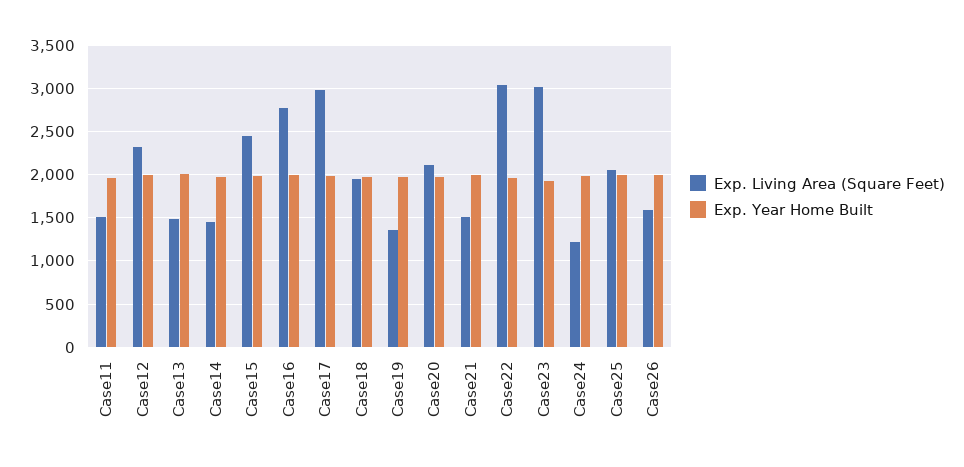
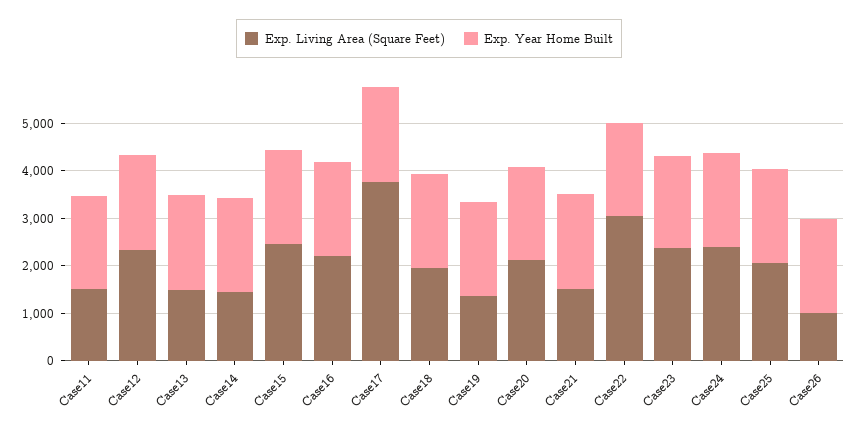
Exp. Living Area (Square Feet), Case16: 2800 -> 2200
Exp. Living Area (Square Feet), Case17: 3000 -> 3800
Exp. Living Area (Square Feet), Case23: 3000 -> 2400
Exp. Living Area (Square Feet), Case24: 1200 -> 2400
Exp. Living Area (Square Feet), Case26: 1600 -> 1000

